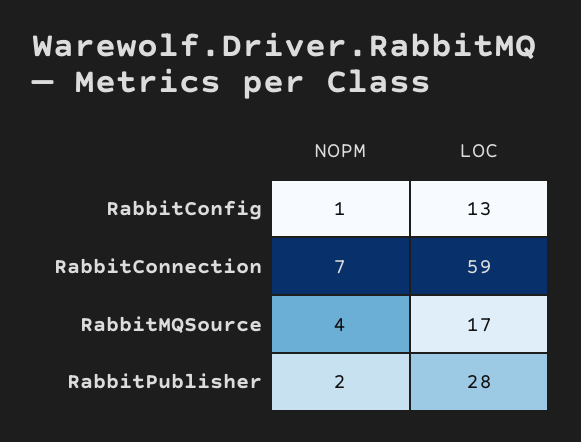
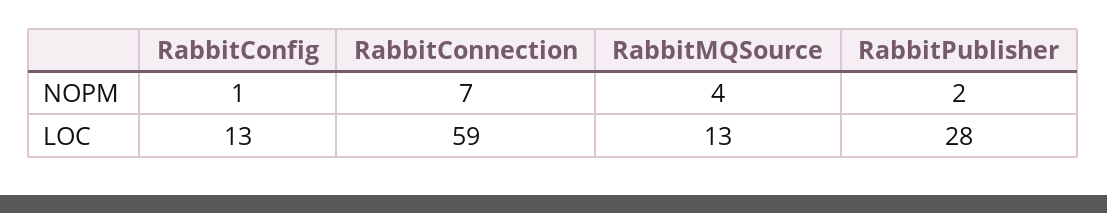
LOC, RabbitMQSource: 17 -> 13

